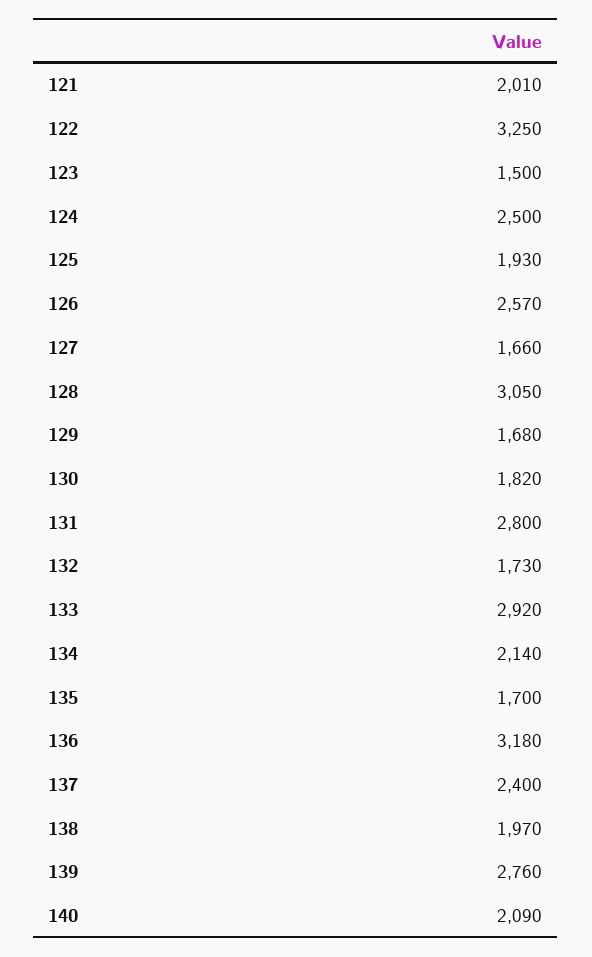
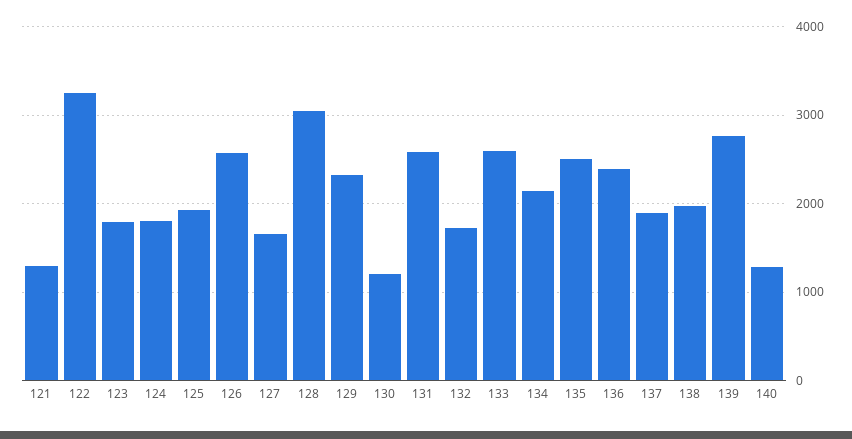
121: 2010 -> 1300
123: 1500 -> 1800
124: 2500 -> 1800
129: 1680 -> 2300
130: 1820 -> 1200
131: 2800 -> 2600
133: 2920 -> 2600
135: 1700 -> 2500
136: 3180 -> 2400
137: 2400 -> 1900
140: 2090 -> 1300

